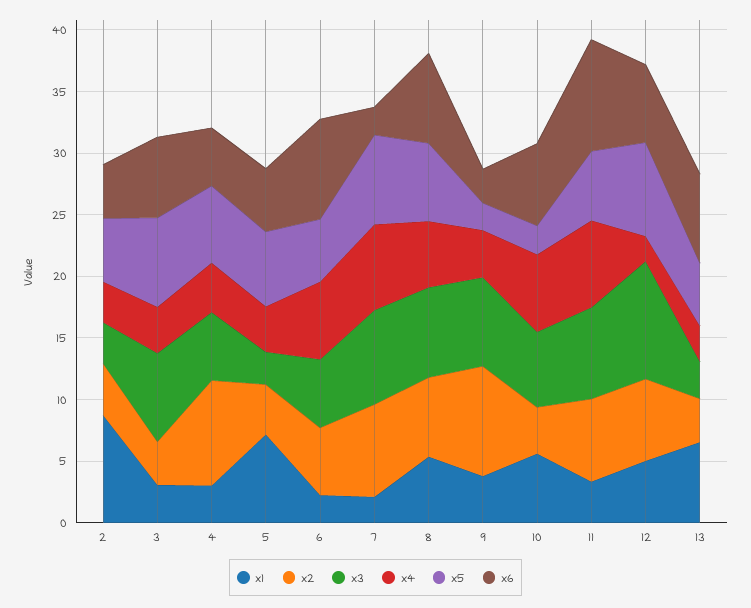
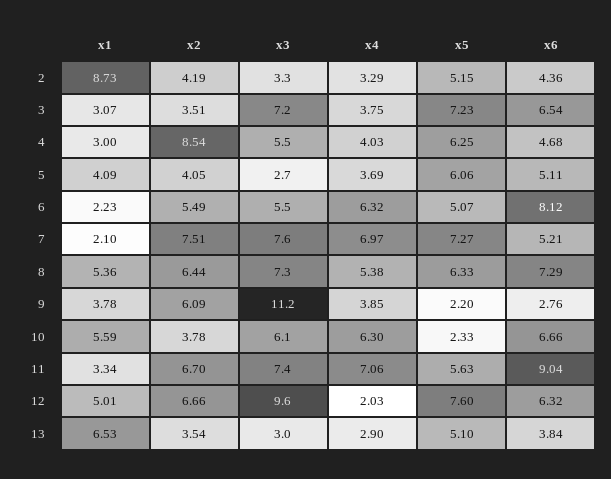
x1, 5: 7 -> 4.09
x6, 7: 2 -> 5.21
x2, 9: 9 -> 6.09
x3, 9: 7 -> 11.2
x6, 13: 7 -> 3.84

